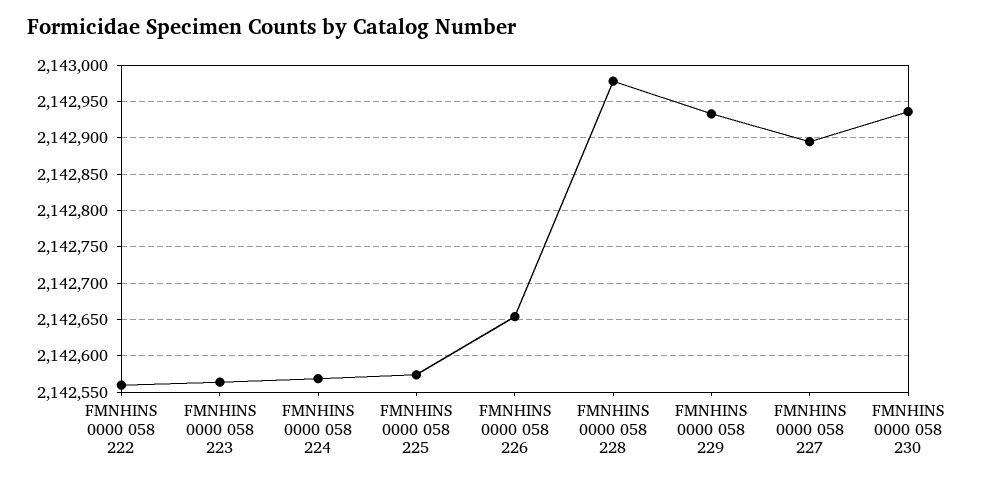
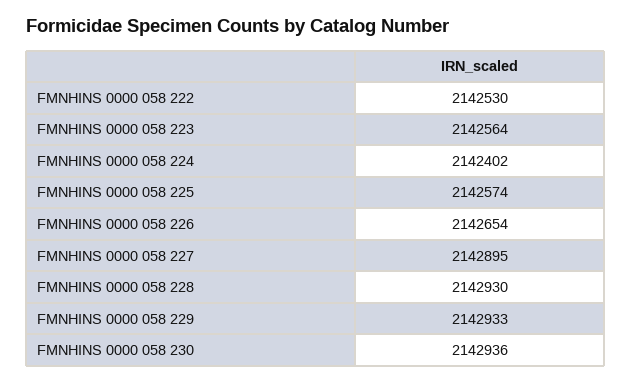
FMNHINS 0000 058 222: 2142560 -> 2142530
FMNHINS 0000 058 224: 2142570 -> 2142402
FMNHINS 0000 058 228: 2142980 -> 2142930

